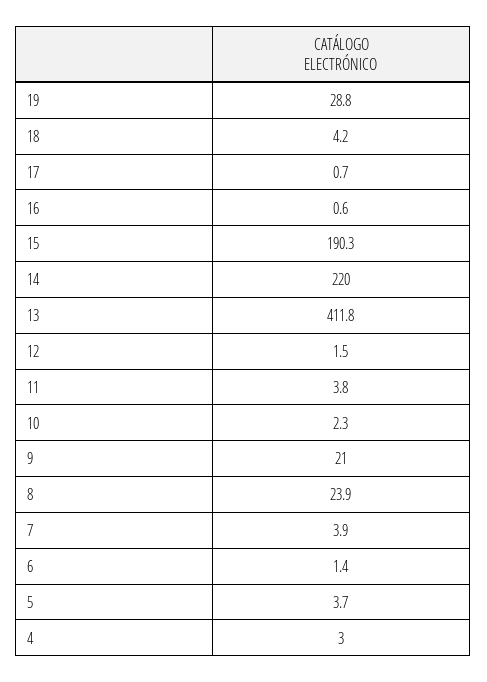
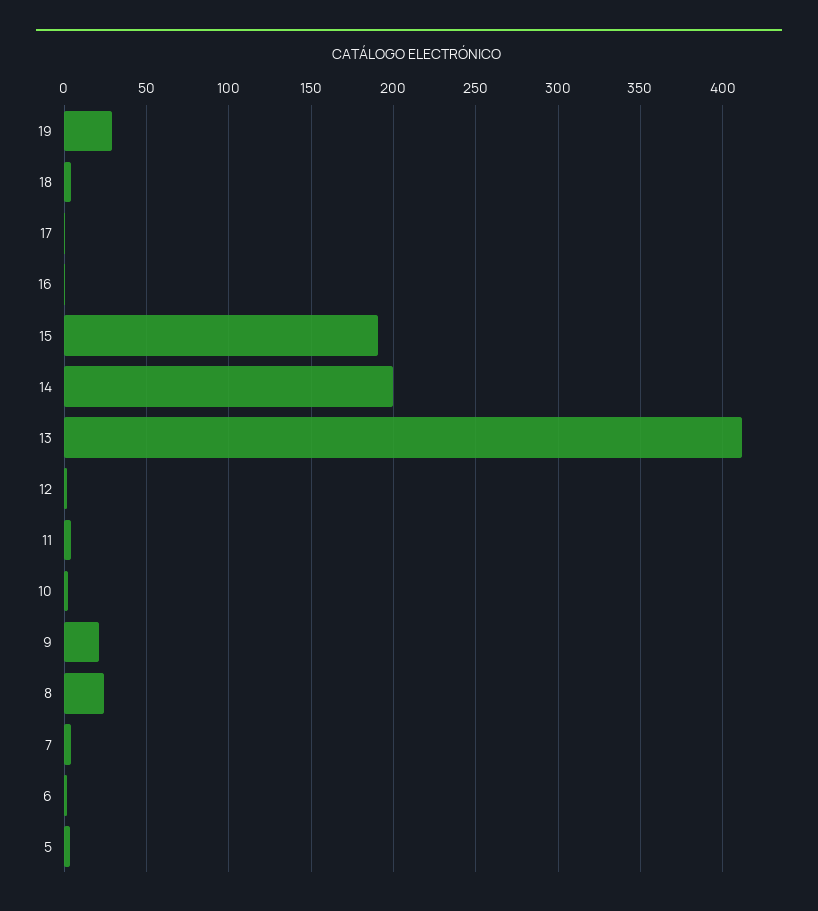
14: 220 -> 200
4: 3 -> none

